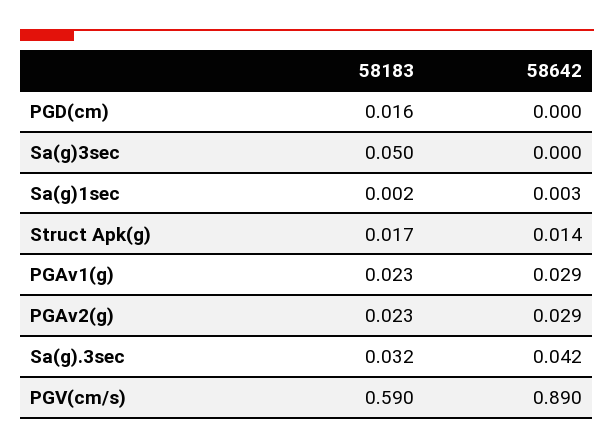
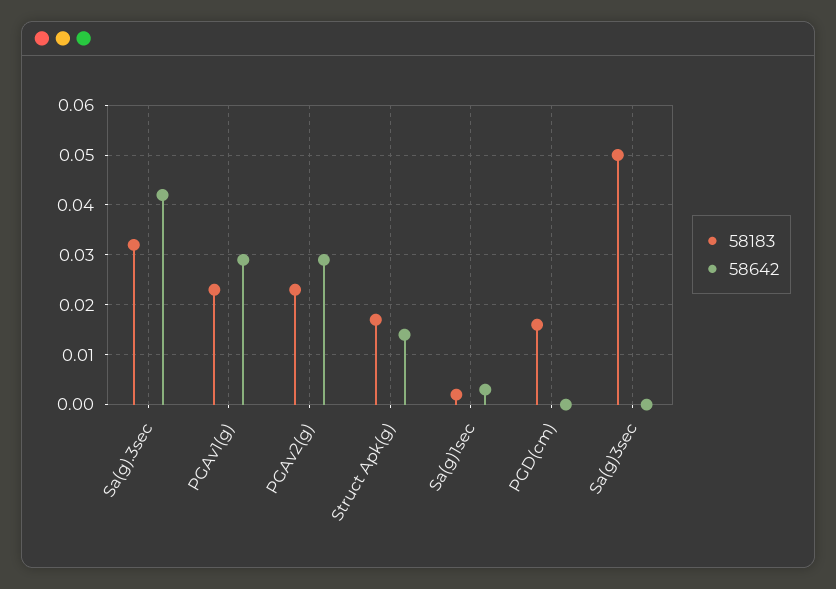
58183, PGV(cm/s): 0.59 -> none
58642, PGV(cm/s): 0.89 -> none

